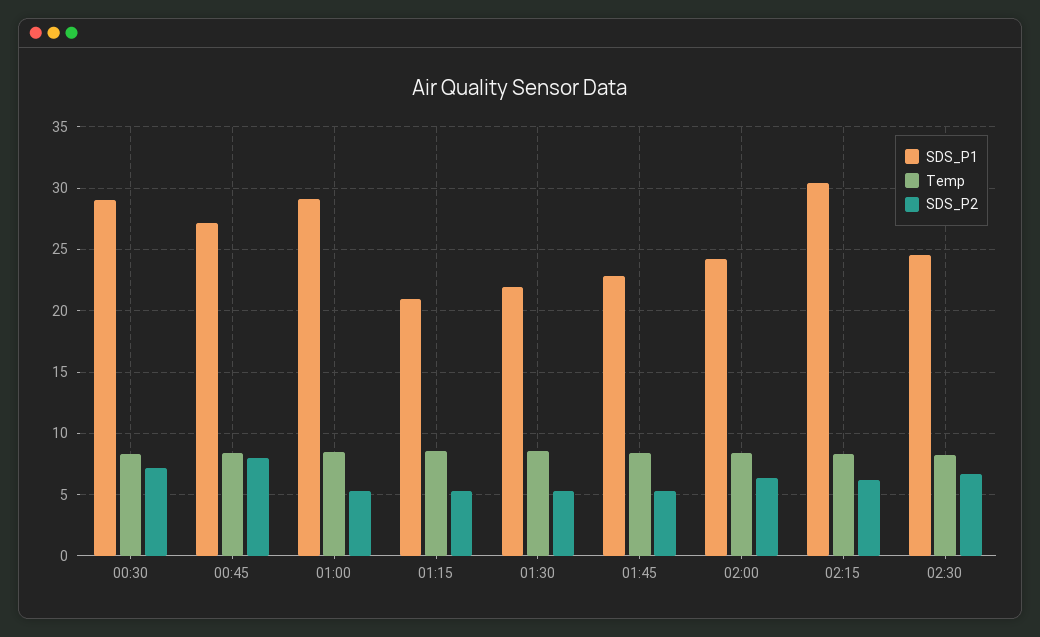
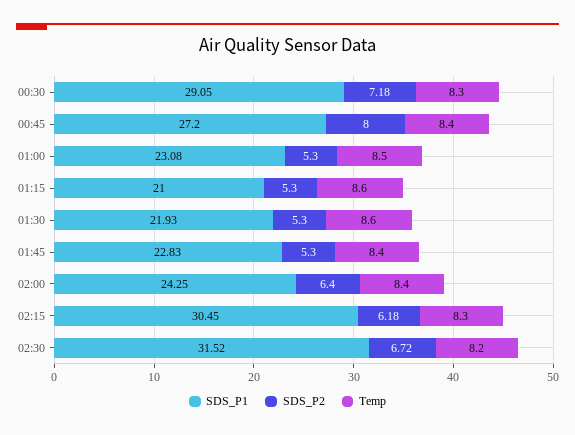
SDS_P1, 01:00: 29 -> 23.08
SDS_P1, 02:30: 24.5 -> 31.52

